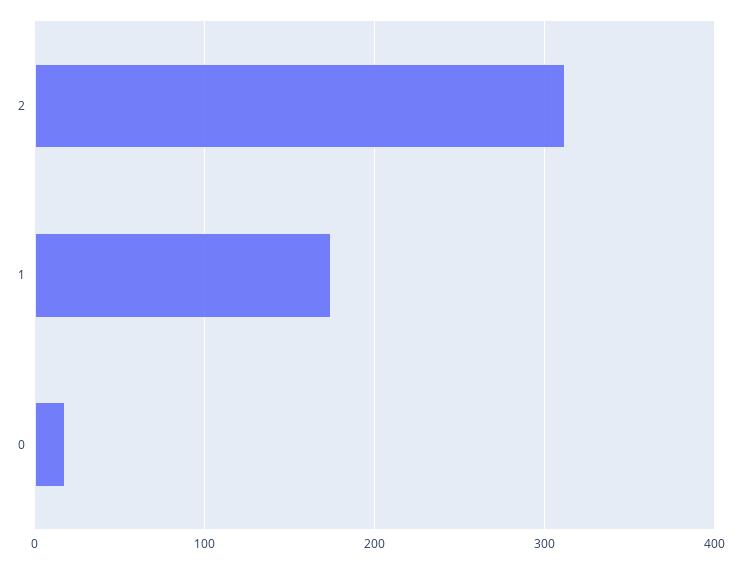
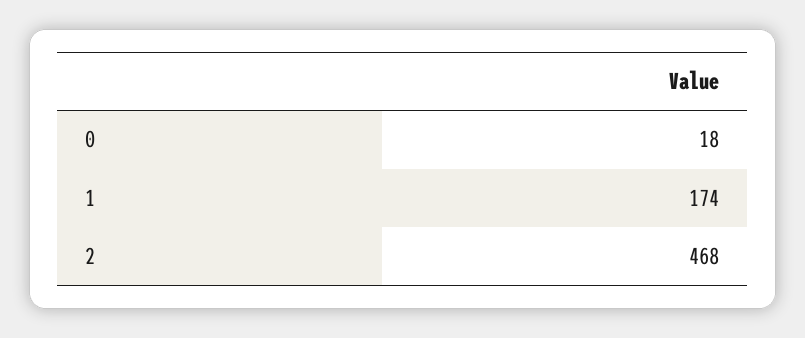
2: 310 -> 468

